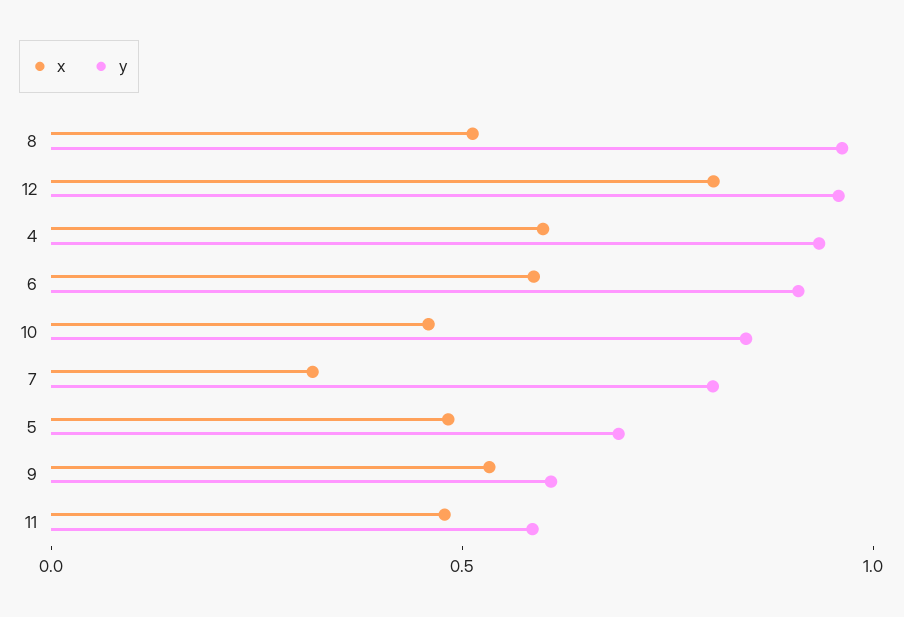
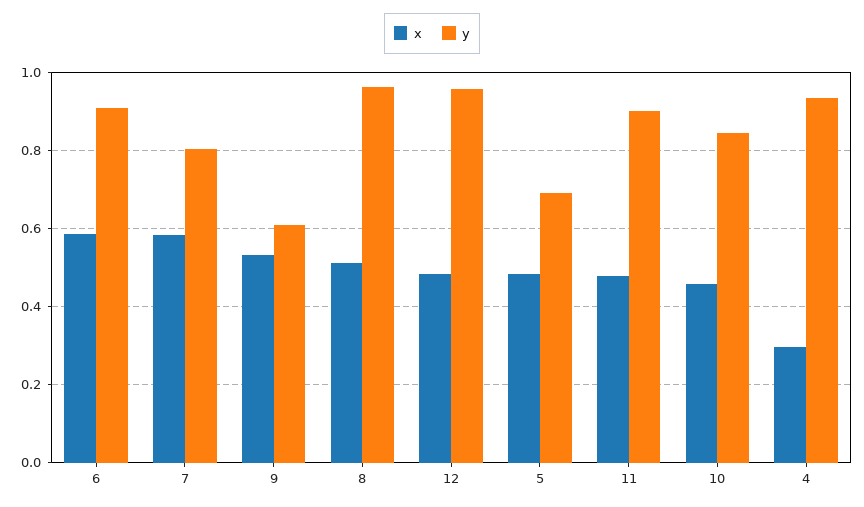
x, 12: 0.8 -> 0.48
x, 4: 0.6 -> 0.3
x, 7: 0.3 -> 0.58
y, 11: 0.6 -> 0.9

